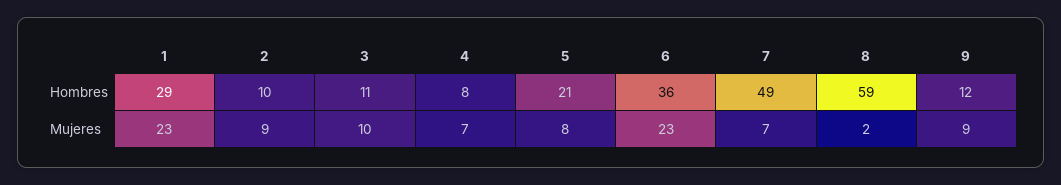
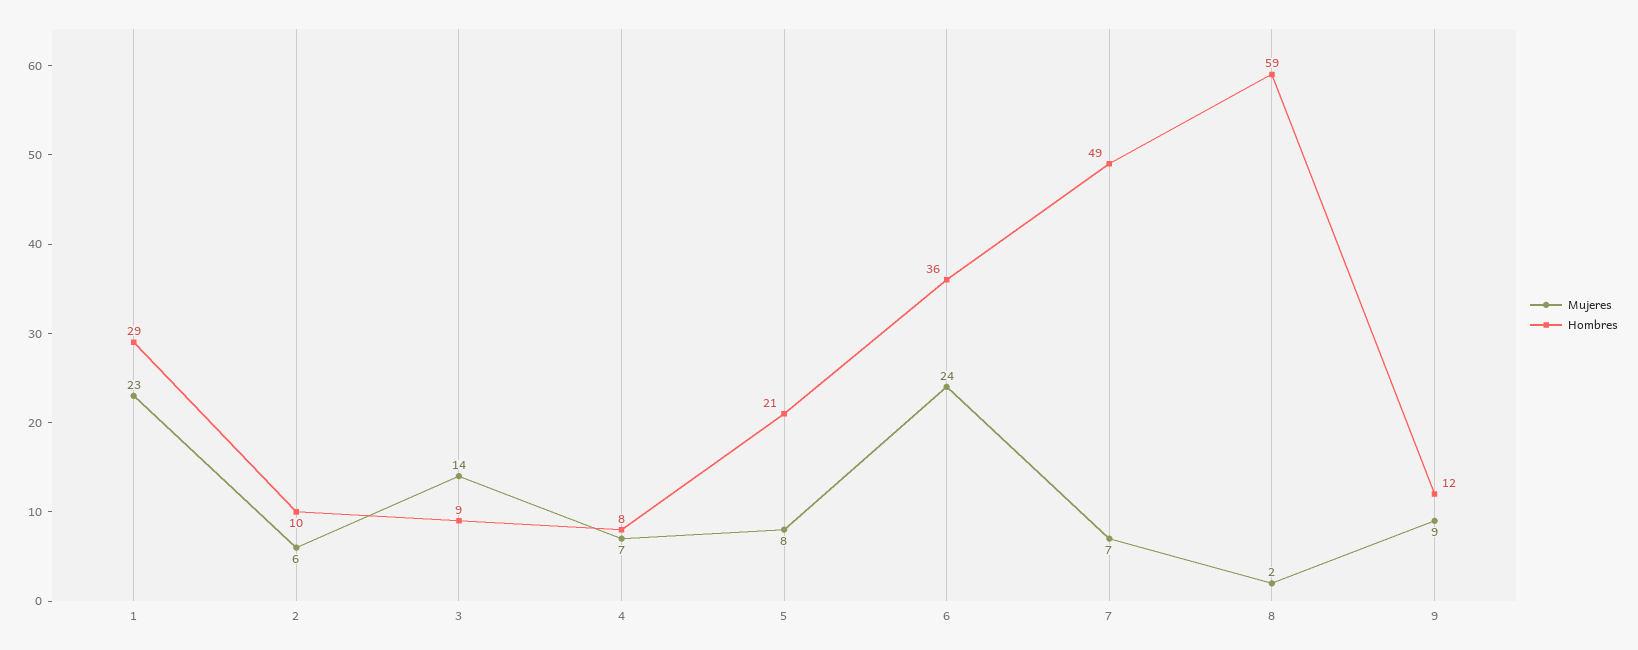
Hombres, 3: 11 -> 9
Mujeres, 2: 9 -> 6
Mujeres, 3: 10 -> 14
Mujeres, 6: 23 -> 24

